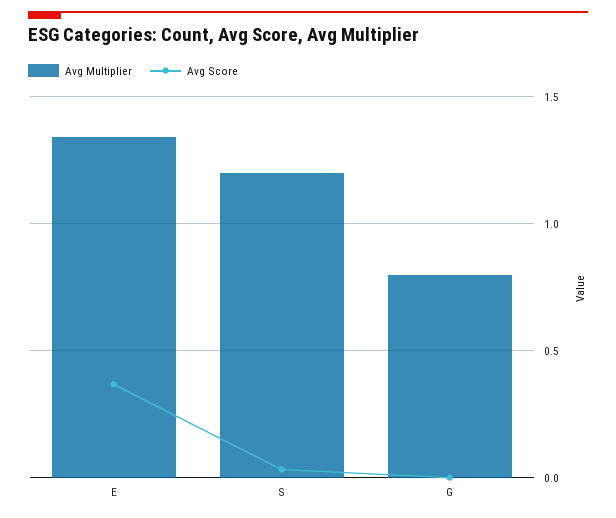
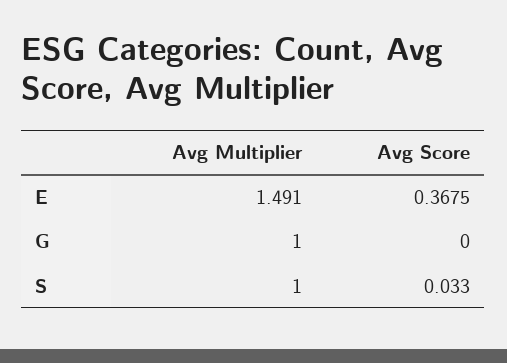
Avg Multiplier, E: 1.35 -> 1.491
Avg Multiplier, S: 1.2 -> 1
Avg Multiplier, G: 0.8 -> 1

